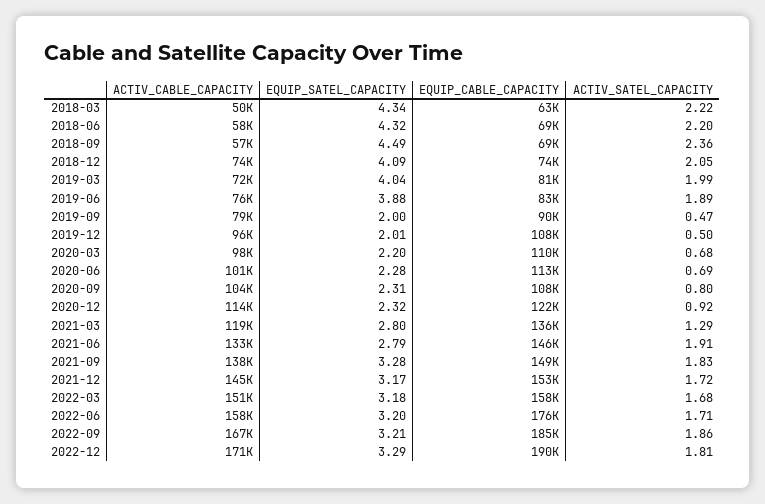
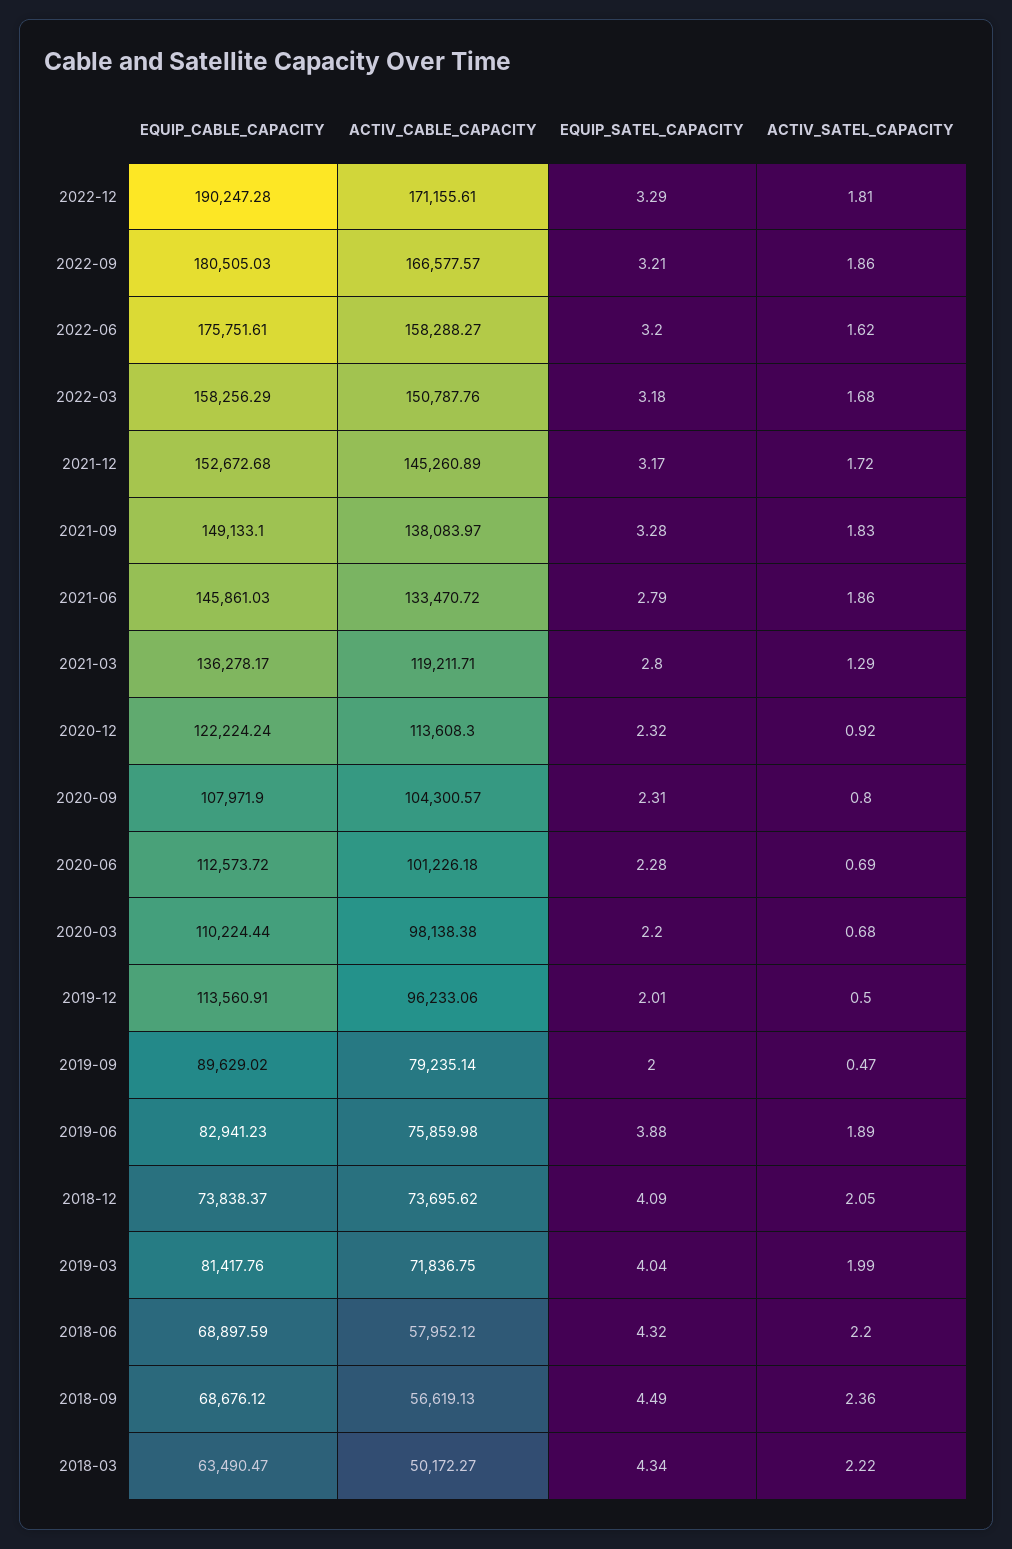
EQUIP_CABLE_CAPACITY, 2019-12: 108000 -> 113560.91
ACTIV_SATEL_CAPACITY, 2021-06: 1.91 -> 1.86
ACTIV_SATEL_CAPACITY, 2022-06: 1.71 -> 1.62
EQUIP_CABLE_CAPACITY, 2022-09: 185000 -> 180505.03

